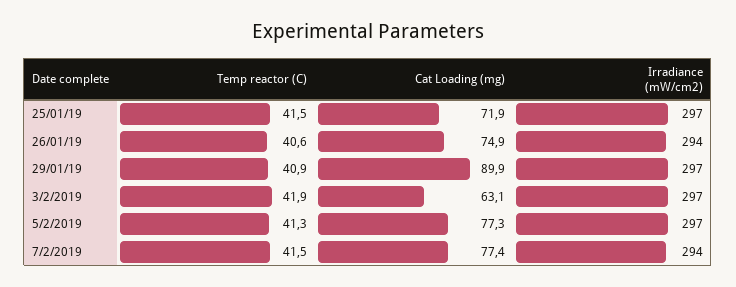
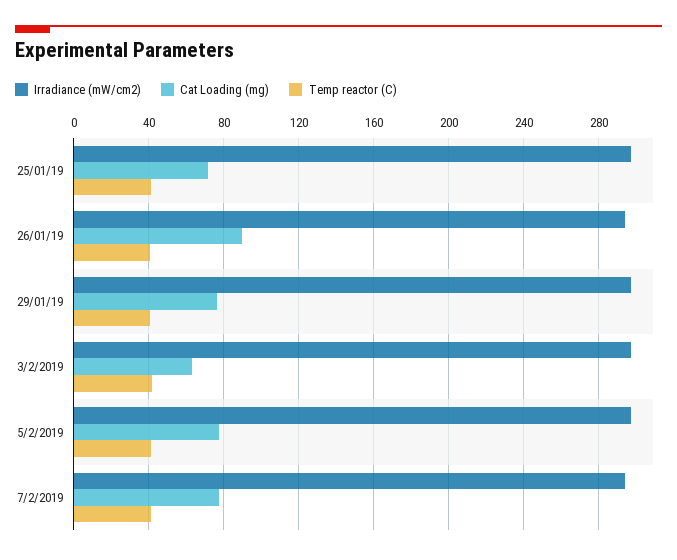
Cat Loading (mg), 26/01/19: 74.9 -> 90
Cat Loading (mg), 29/01/19: 89.9 -> 75

